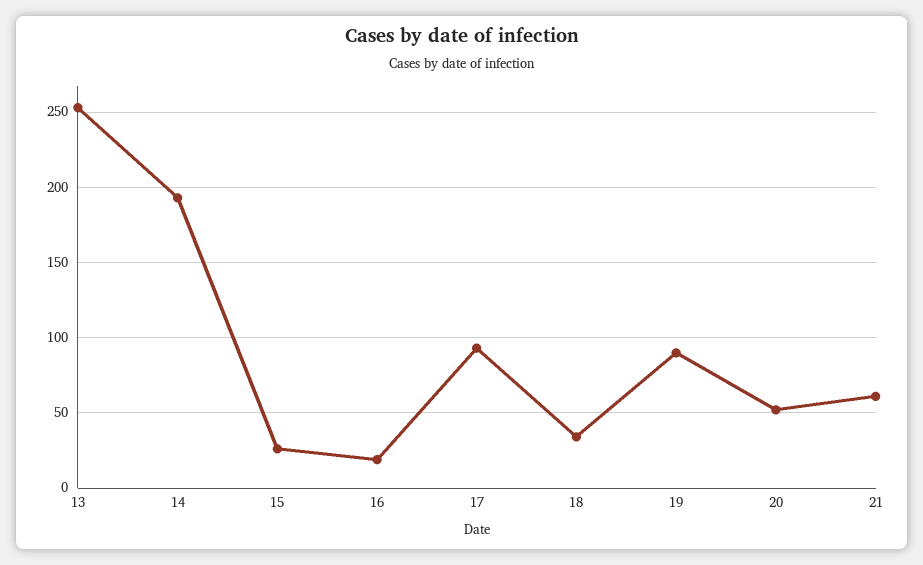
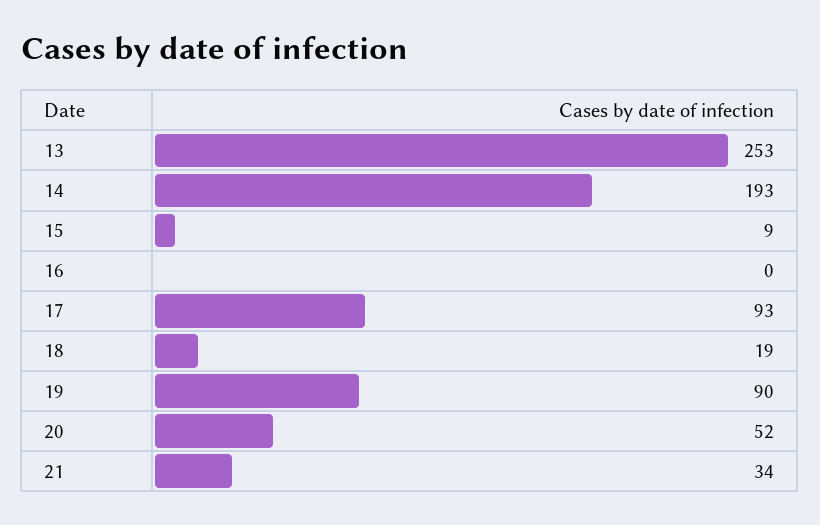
15: 25 -> 9
16: 20 -> 0
18: 35 -> 19
21: 60 -> 34

